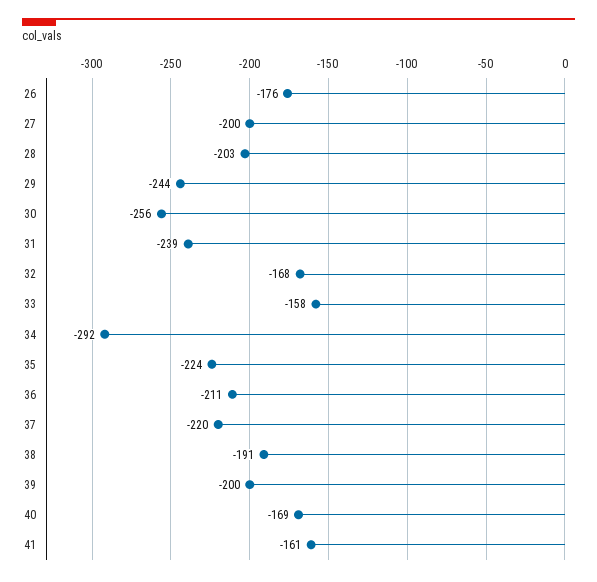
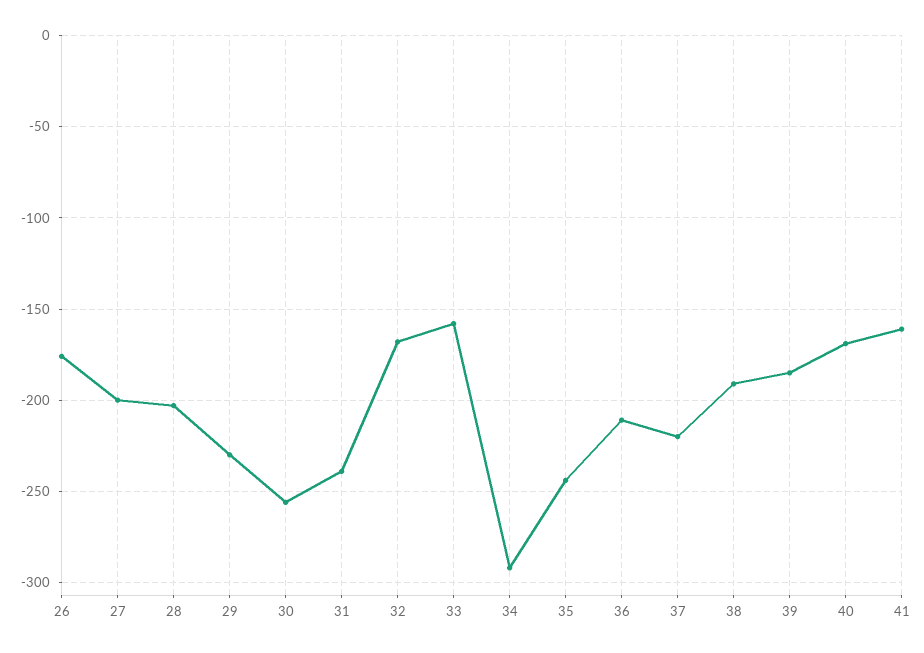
29: -244 -> -230
35: -224 -> -245
39: -200 -> -185

